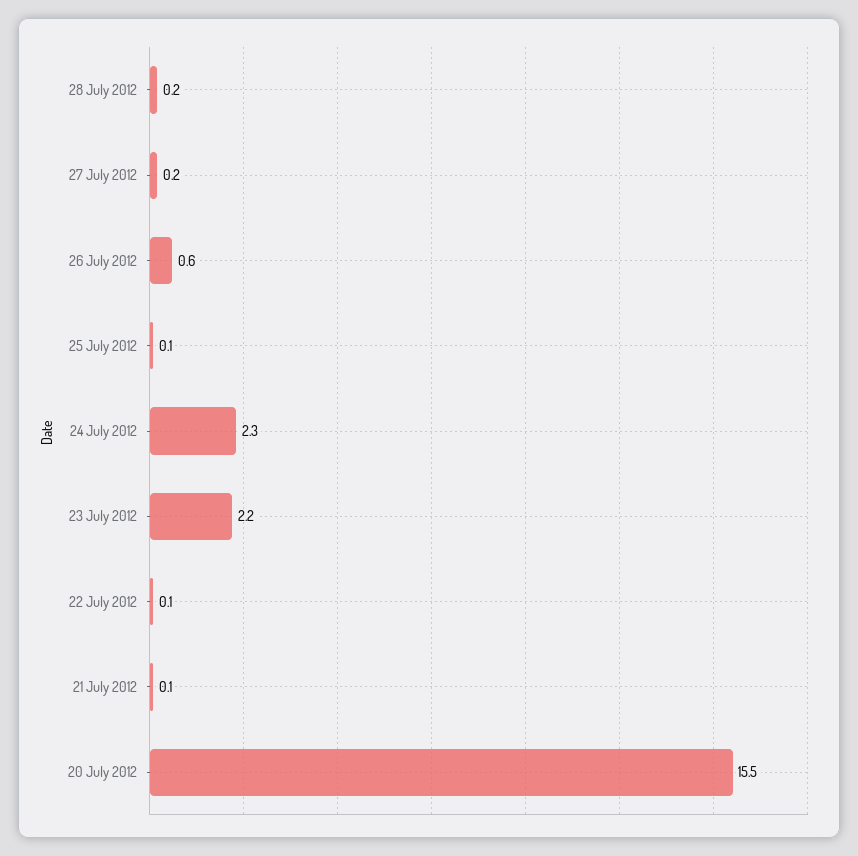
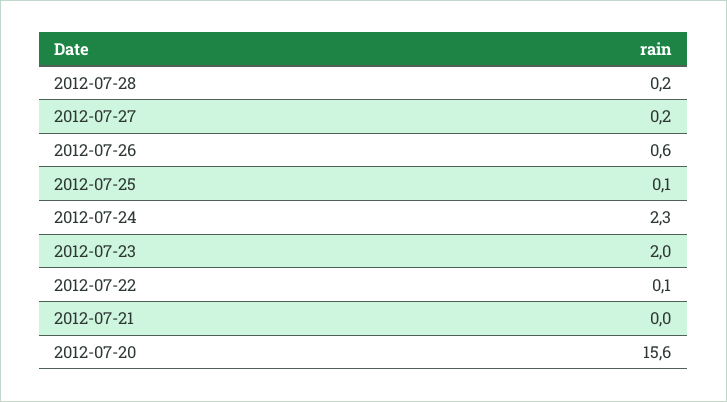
23 July 2012: 2.2 -> 2
21 July 2012: 0.1 -> 0
20 July 2012: 15.5 -> 15.6

